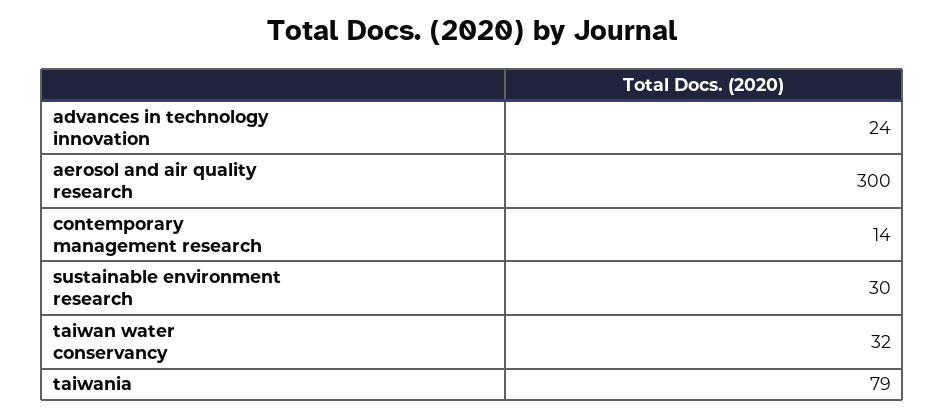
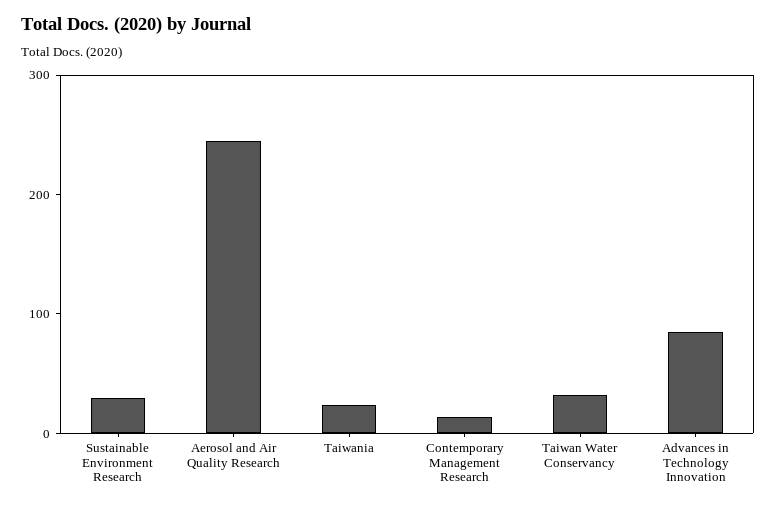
advances in technology innovation: 24 -> 80
aerosol and air quality research: 300 -> 240
taiwania: 79 -> 20

